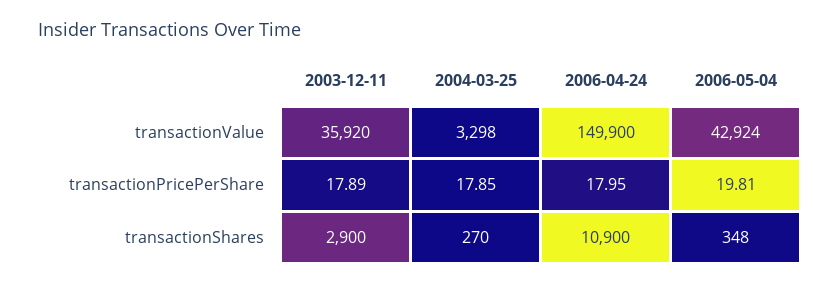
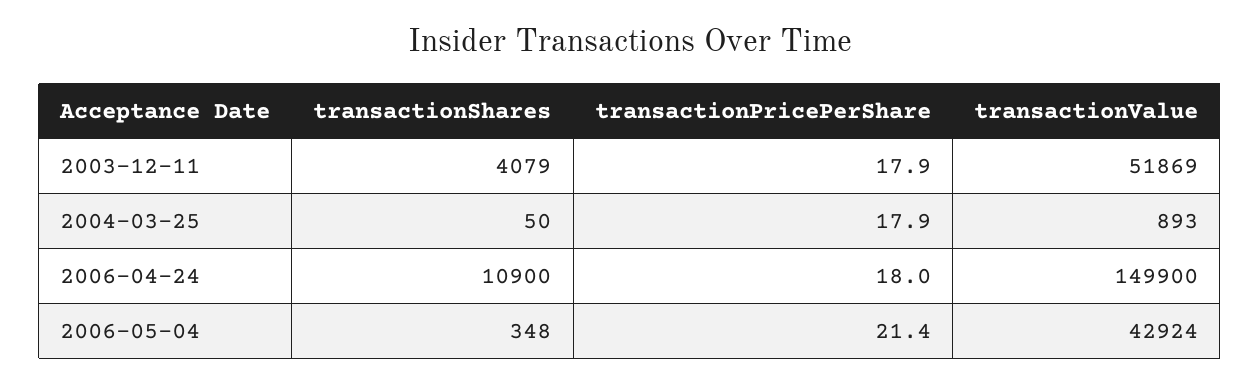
2003-12-11, transactionValue: 35920 -> 51869
2004-03-25, transactionValue: 3298 -> 893
2006-05-04, transactionPricePerShare: 19.81 -> 21.4
2003-12-11, transactionShares: 2900 -> 4079
2004-03-25, transactionShares: 270 -> 50

